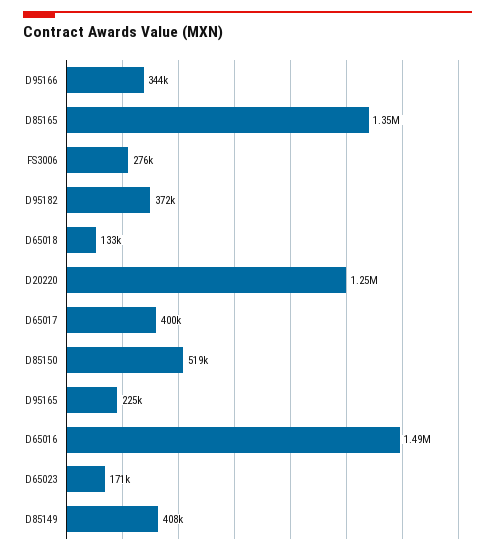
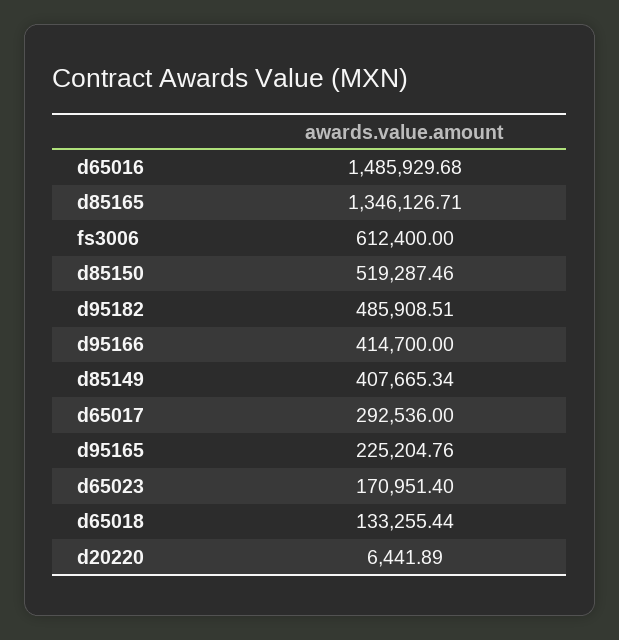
D95166: 344000 -> 414700
FS3006: 276000 -> 612400
D95182: 372000 -> 485908.51
D20220: 1250000 -> 6441.89
D65017: 400000 -> 292536

